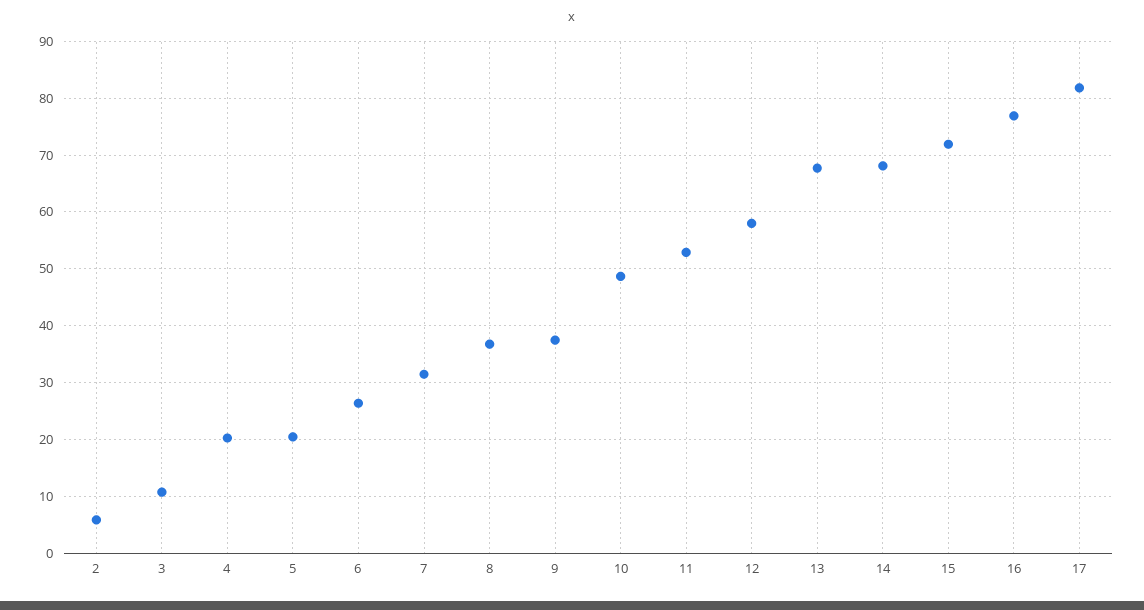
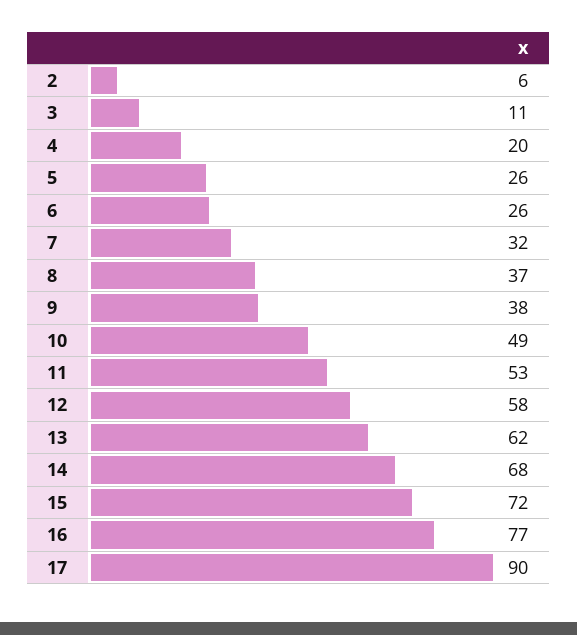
5: 20 -> 26
13: 68 -> 62
17: 82 -> 90

